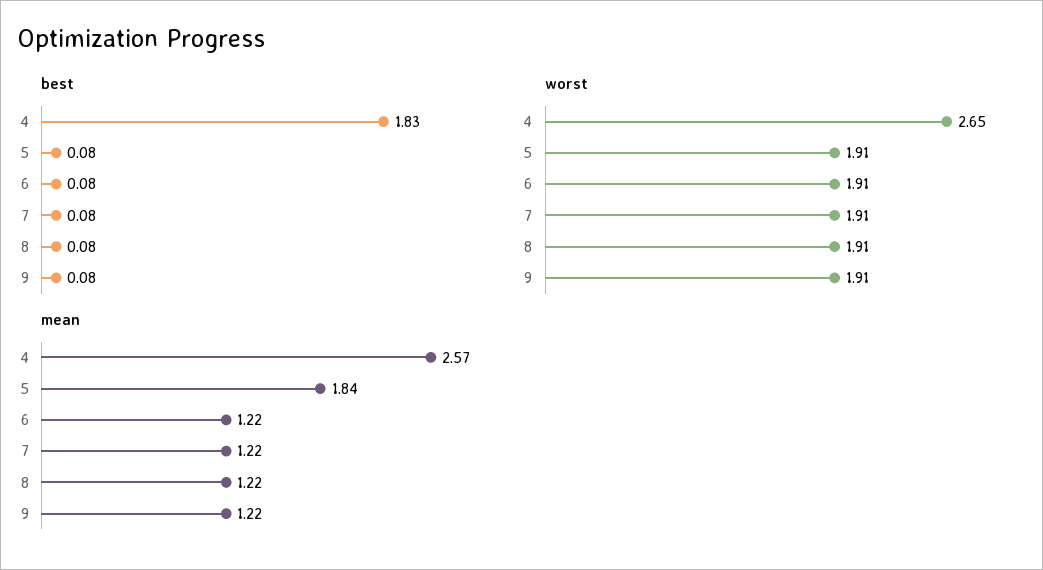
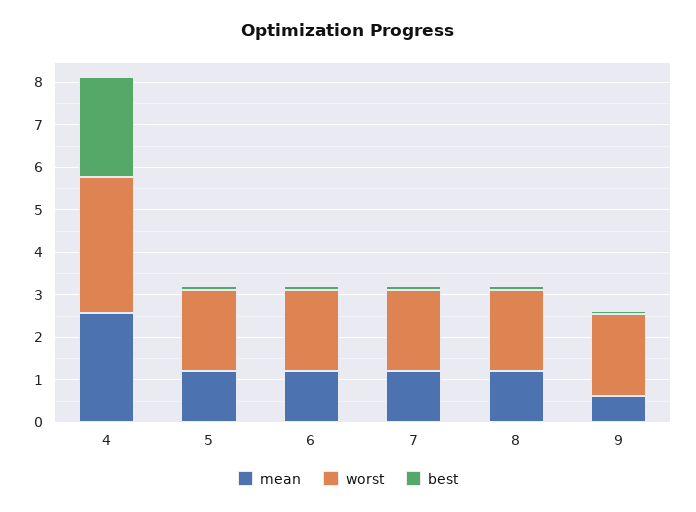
best, 4: 1.83 -> 2.4
worst, 4: 2.65 -> 3.2
mean, 5: 1.84 -> 1.2
mean, 9: 1.22 -> 0.6

